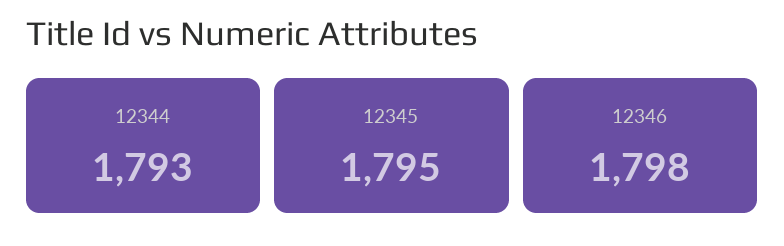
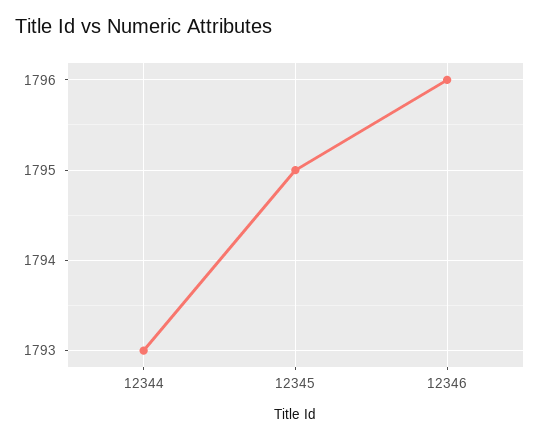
12346: 1798 -> 1796

